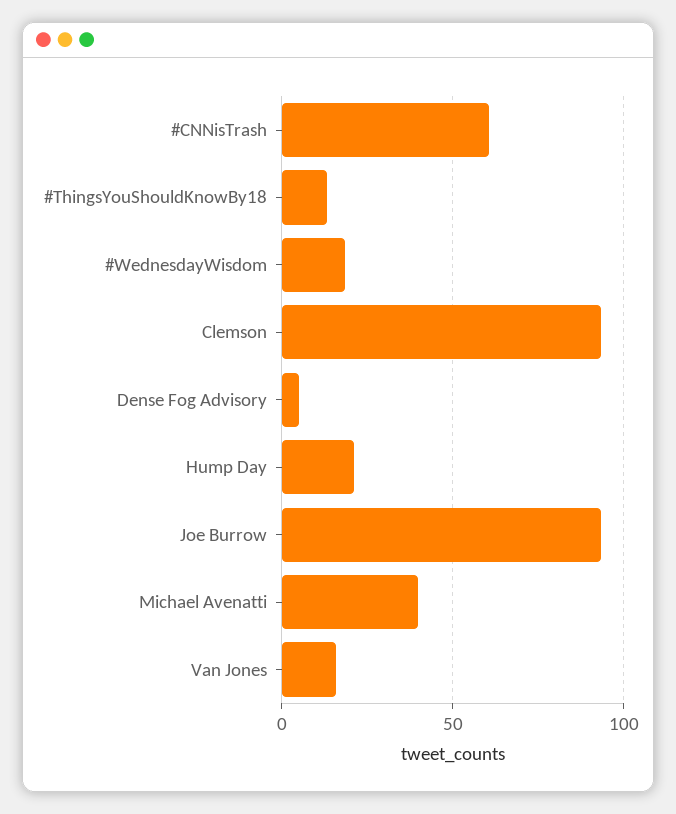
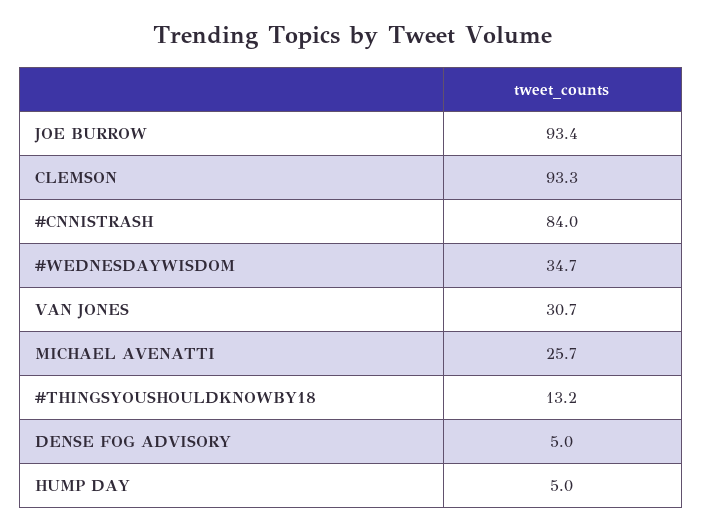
#CNNisTrash: 60 -> 84
#WednesdayWisdom: 20 -> 34.7
Hump Day: 20 -> 5
Michael Avenatti: 40 -> 25.7
Van Jones: 15 -> 30.7

